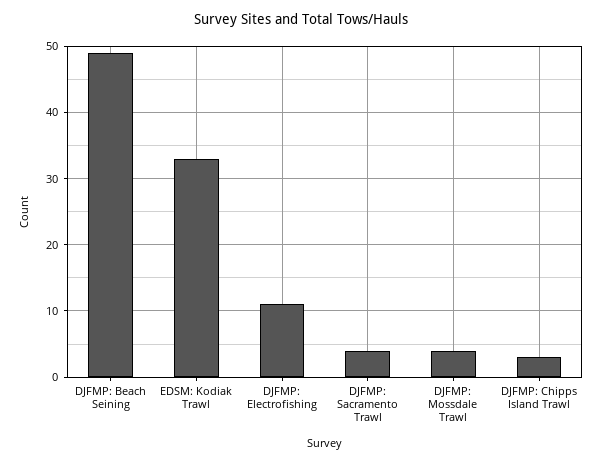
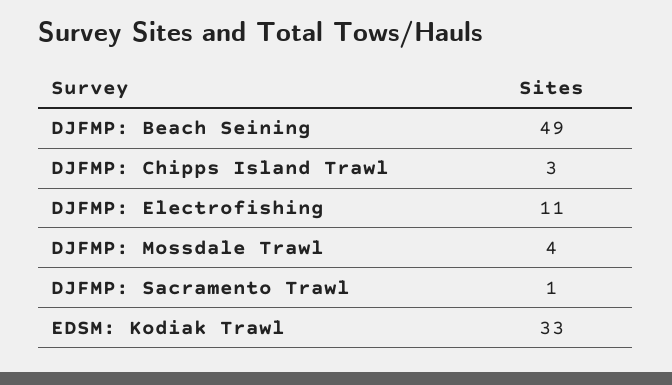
DJFMP: Sacramento Trawl: 4 -> 1

